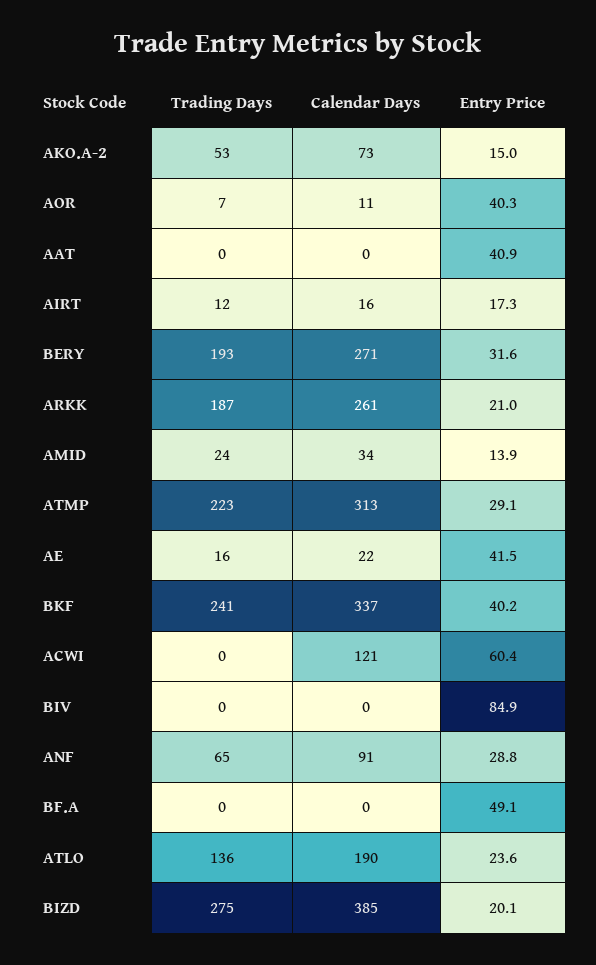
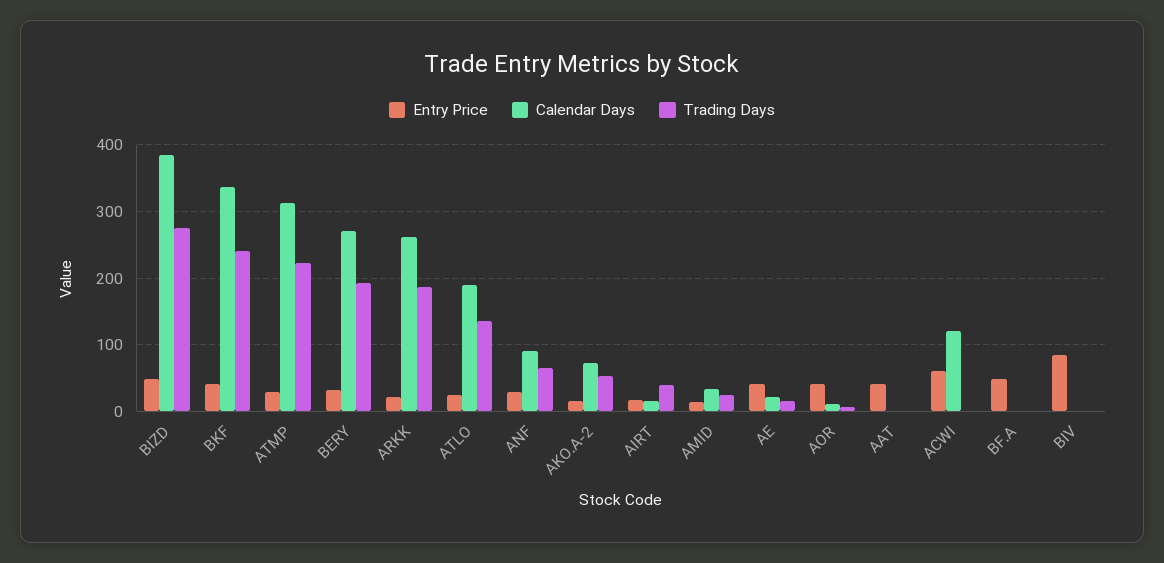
Trading Days, AIRT: 12 -> 40
Entry Price, BIZD: 20.1 -> 50

